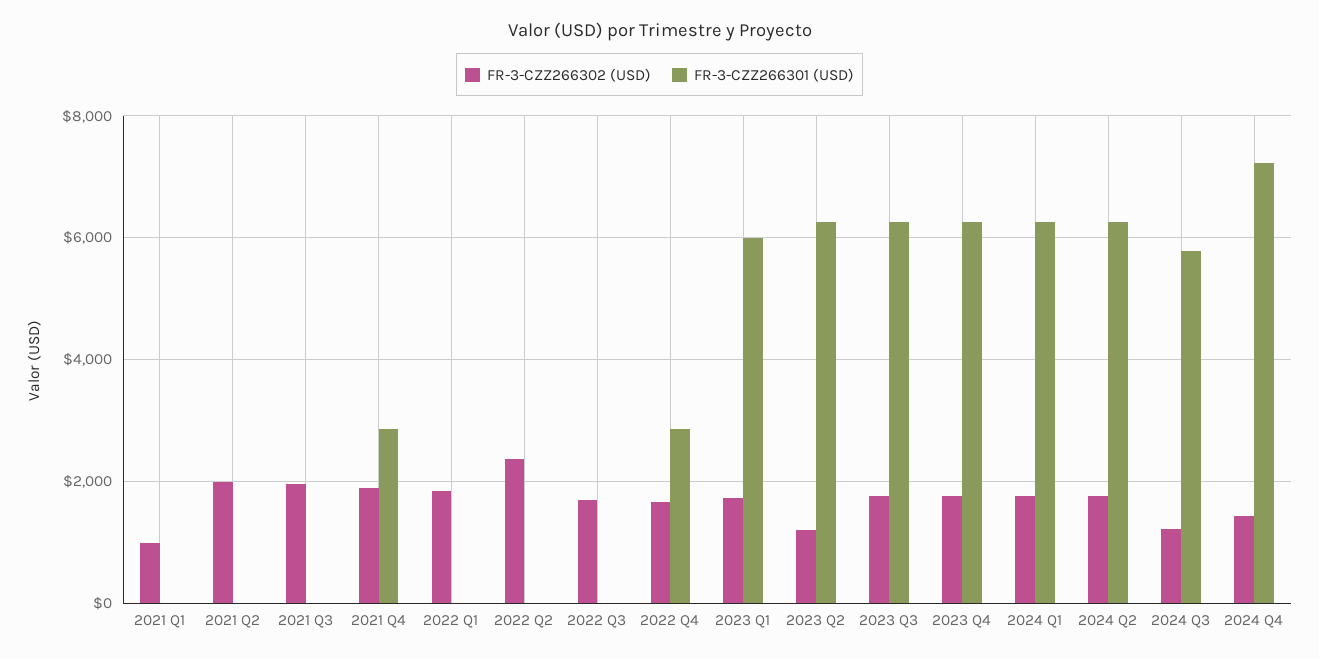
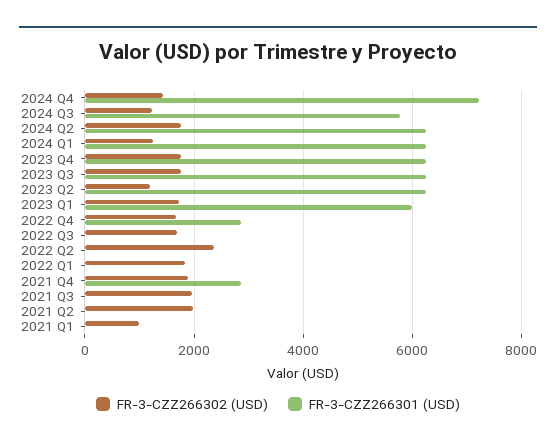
FR-3-CZZ266302 (USD), 2024 Q1: 1800 -> 1200

